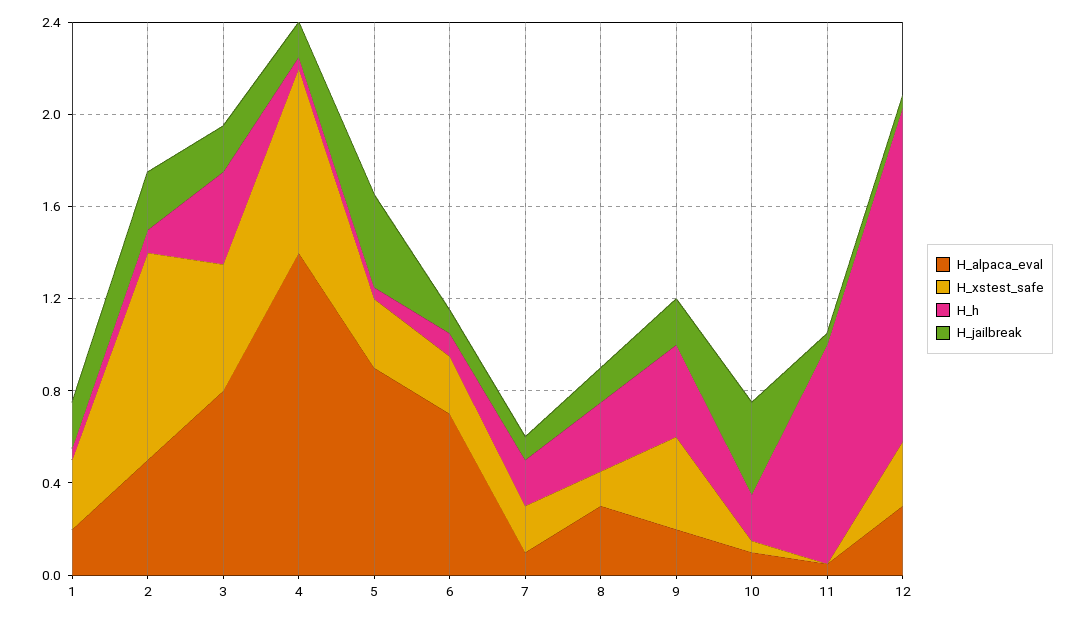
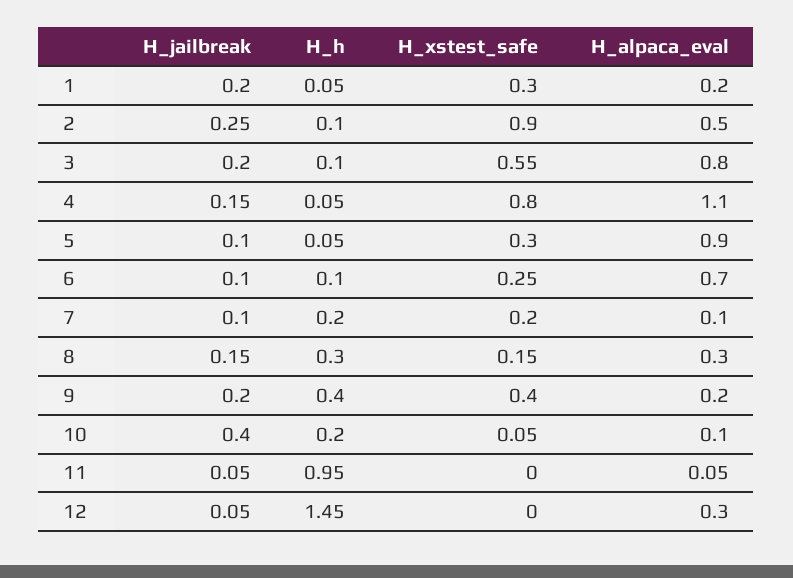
H_h, 3: 0.4 -> 0.1
H_alpaca_eval, 4: 1.4 -> 1.1
H_jailbreak, 5: 0.4 -> 0.1
H_xstest_safe, 12: 0.3 -> 0

